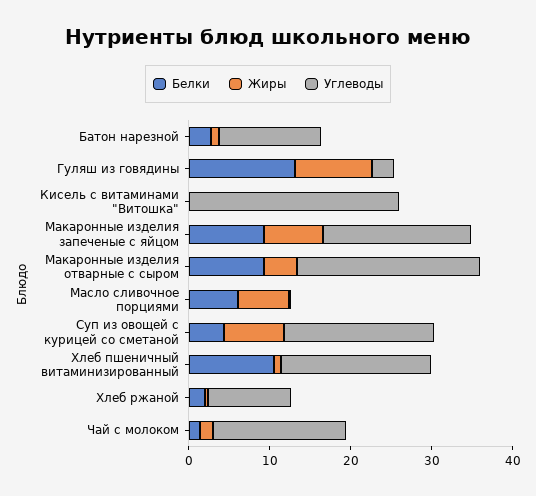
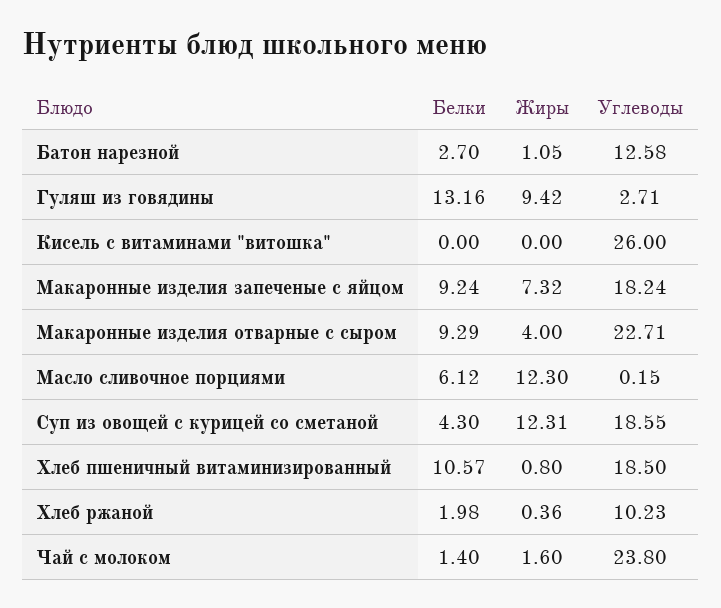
Жиры, Масло сливочное порциями: 6 -> 12.3
Жиры, Суп из овощей с курицей со сметаной: 8 -> 12.31
Углеводы, Чай с молоком: 16 -> 23.8

